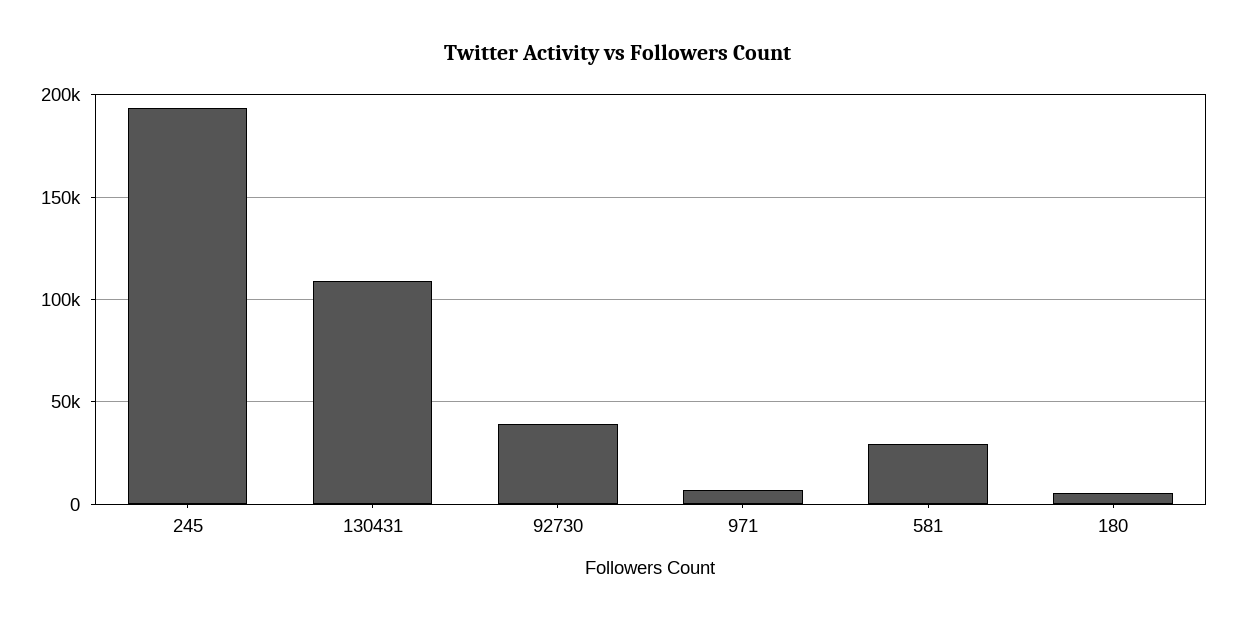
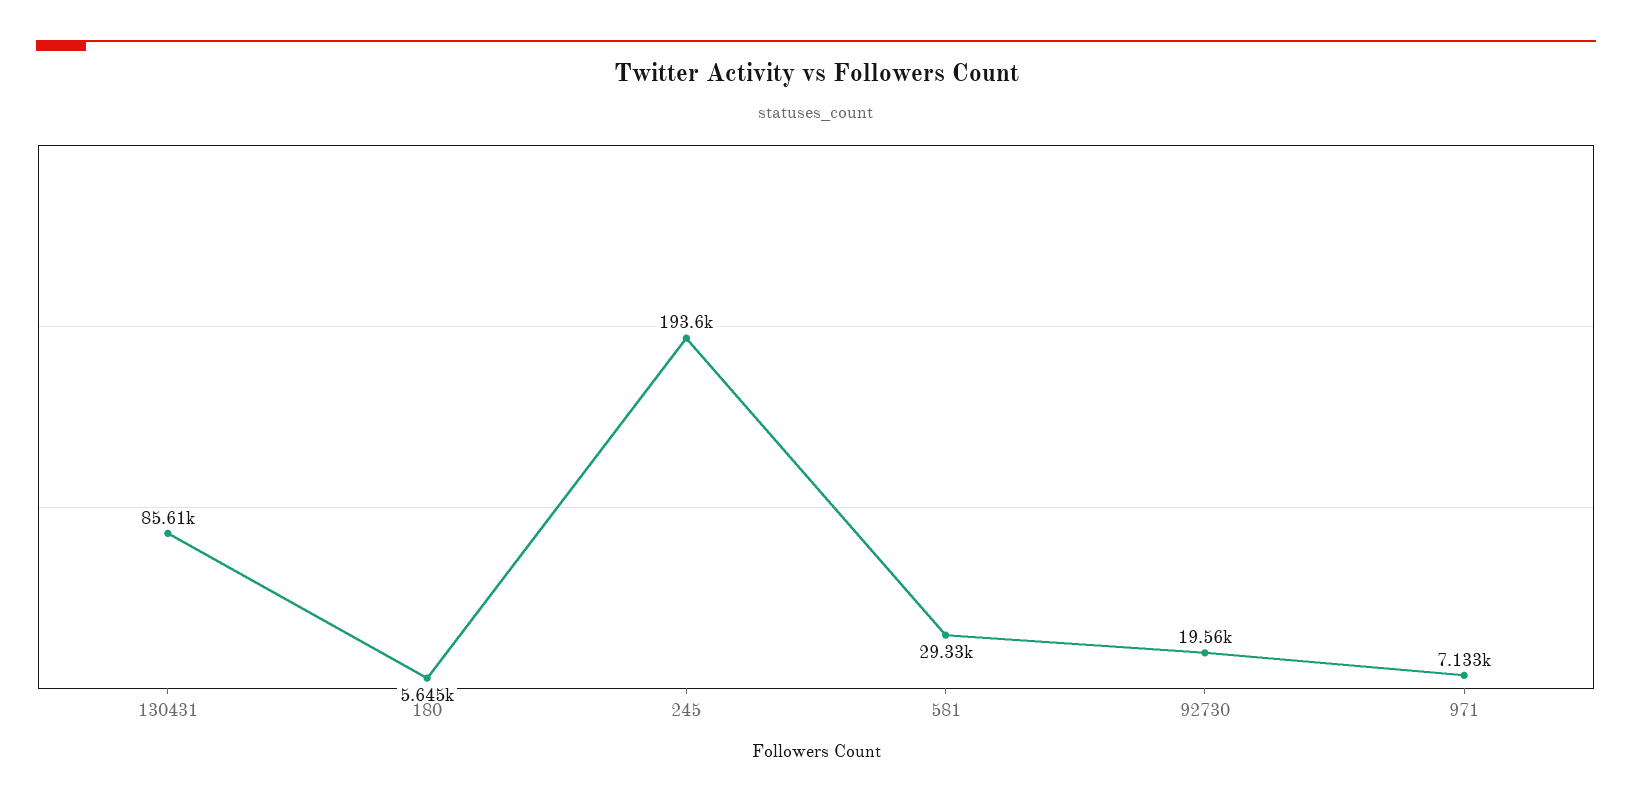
130431: 110000 -> 85610
92730: 40000 -> 19560

